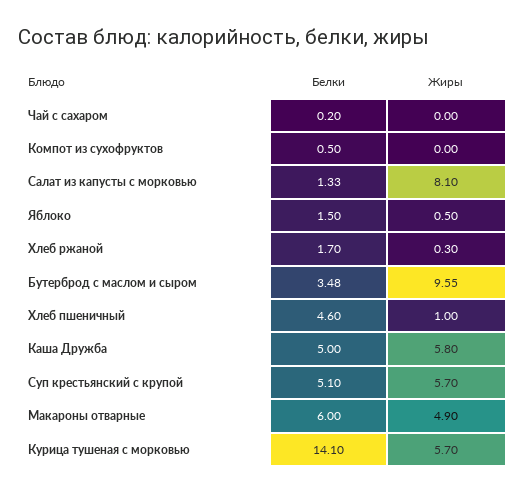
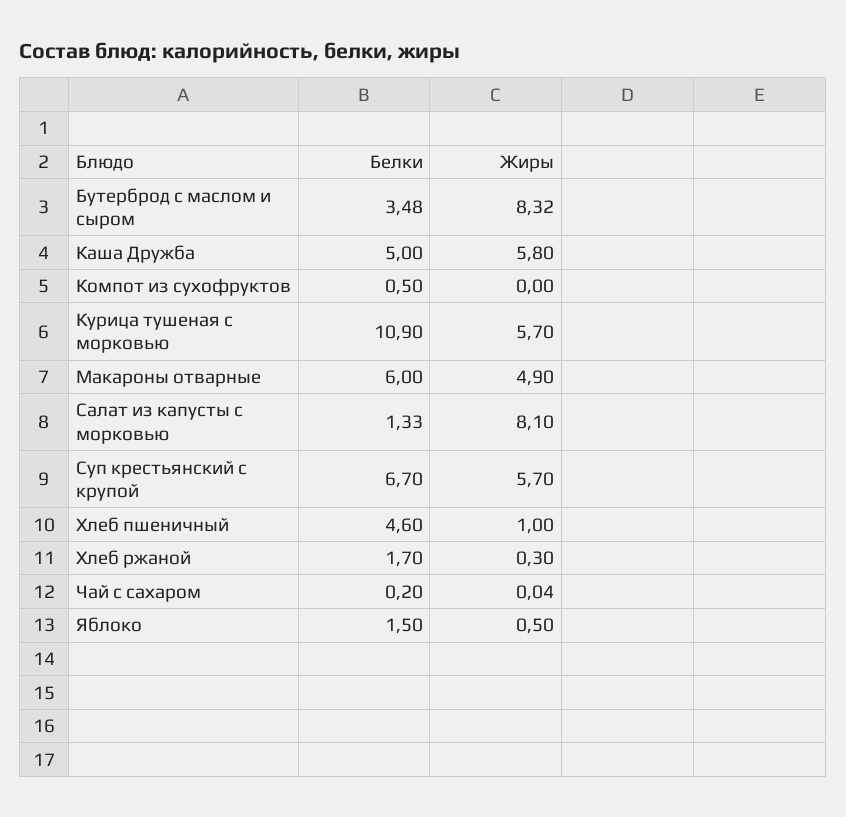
Жиры, Чай с сахаром: 0 -> 0.04
Жиры, Бутерброд с маслом и сыром: 9.55 -> 8.32
Белки, Суп крестьянский с крупой: 5.1 -> 6.7
Белки, Курица тушеная с морковью: 14.1 -> 10.9

